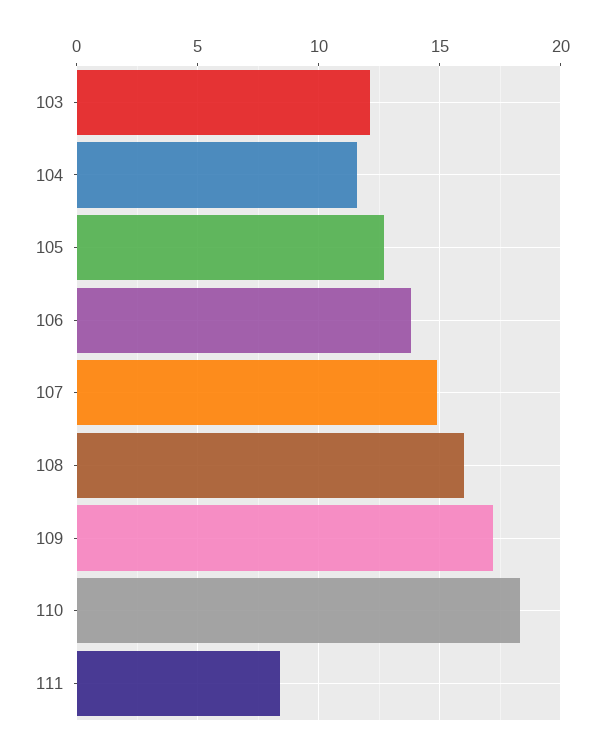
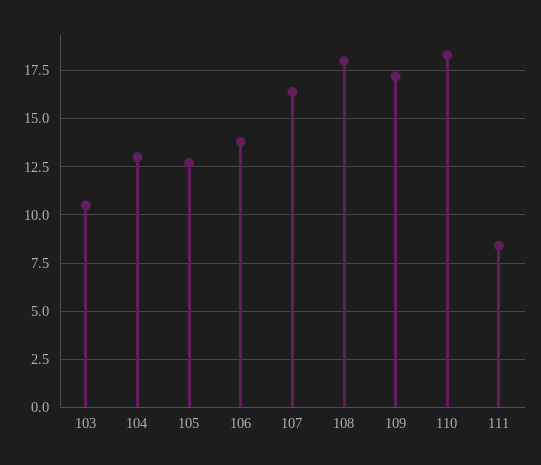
103: 12 -> 10.5
104: 11.5 -> 13
107: 15 -> 16.5
108: 16 -> 18

